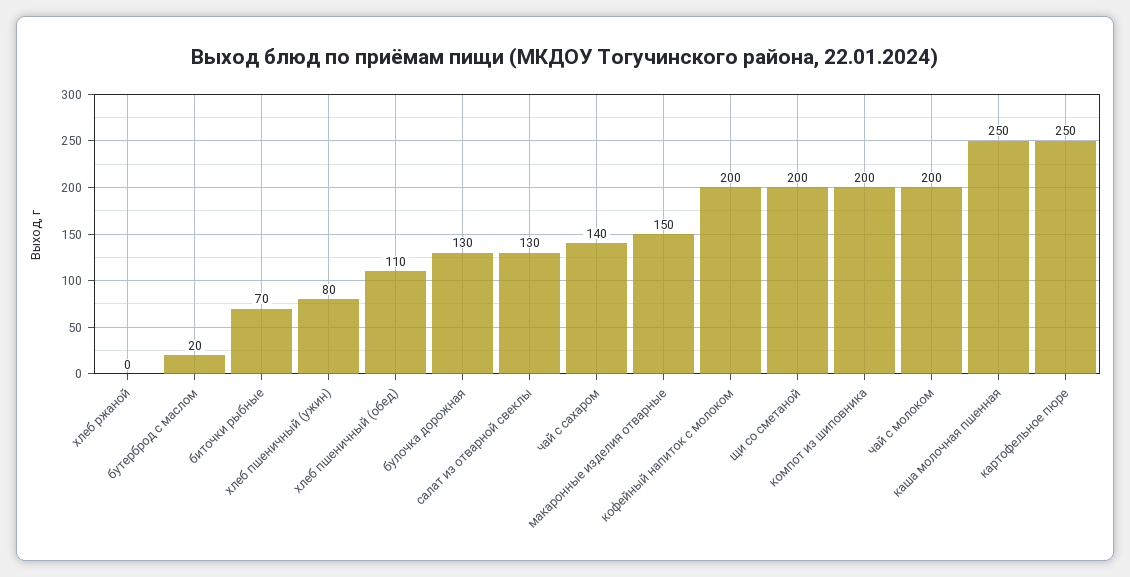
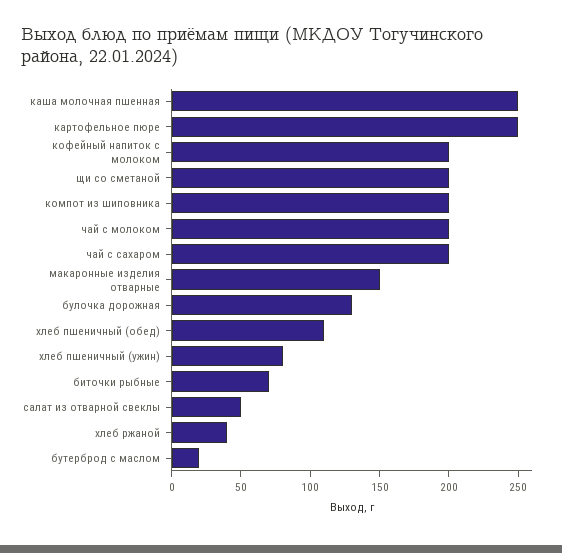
хлеб ржаной: 0 -> 40
салат из отварной свеклы: 130 -> 50
чай с сахаром: 140 -> 200

